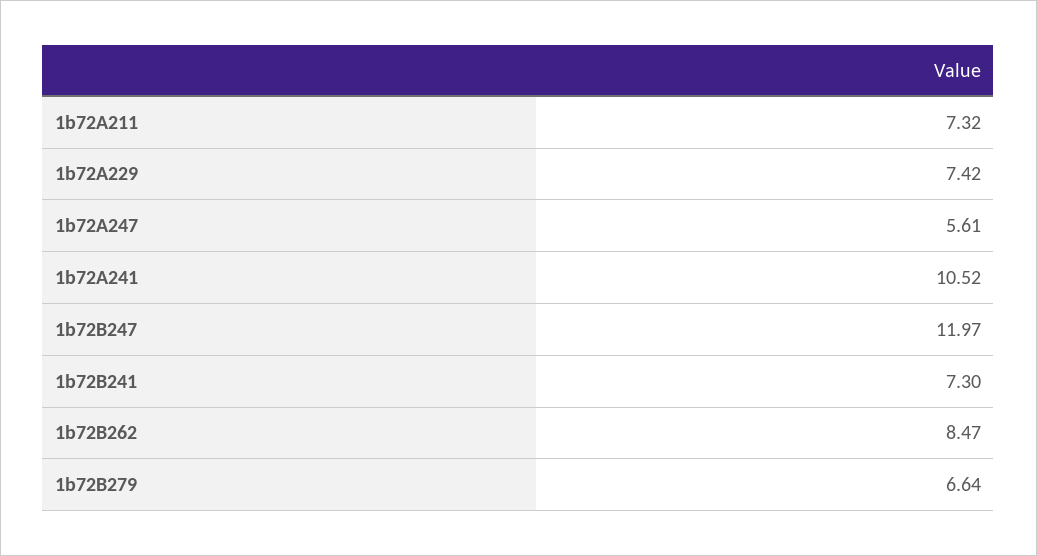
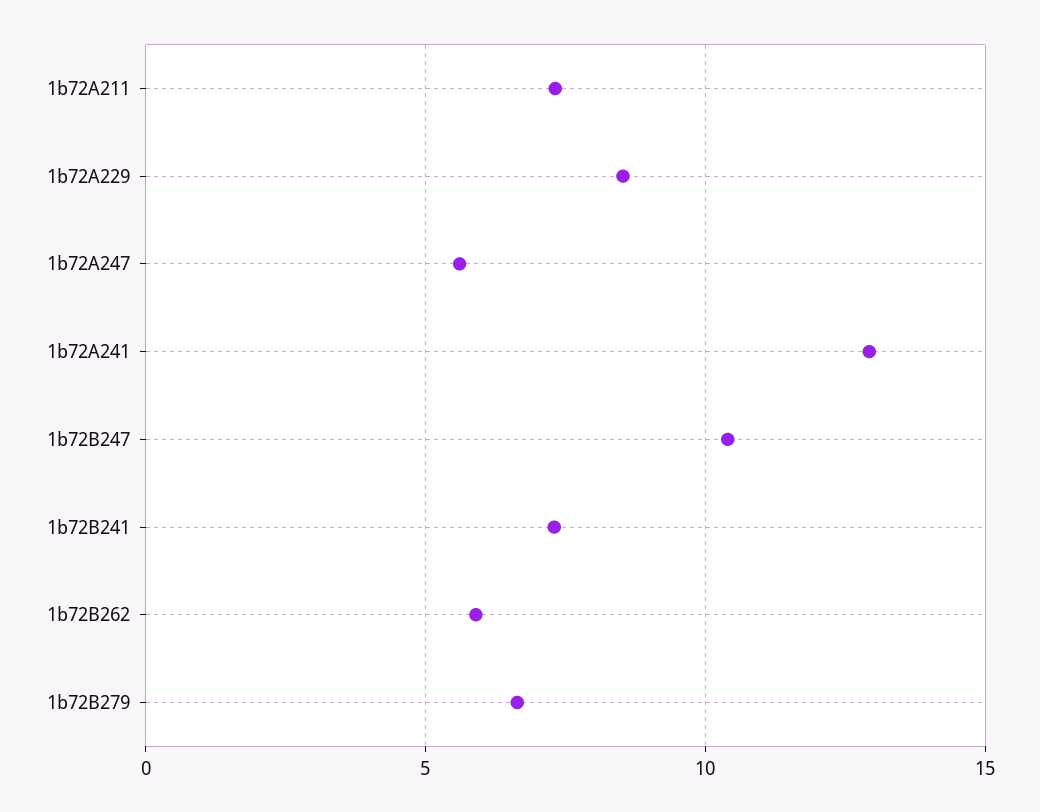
1b72A229: 7.42 -> 8.5
1b72A241: 10.52 -> 13
1b72B247: 11.97 -> 10.5
1b72B262: 8.47 -> 6

